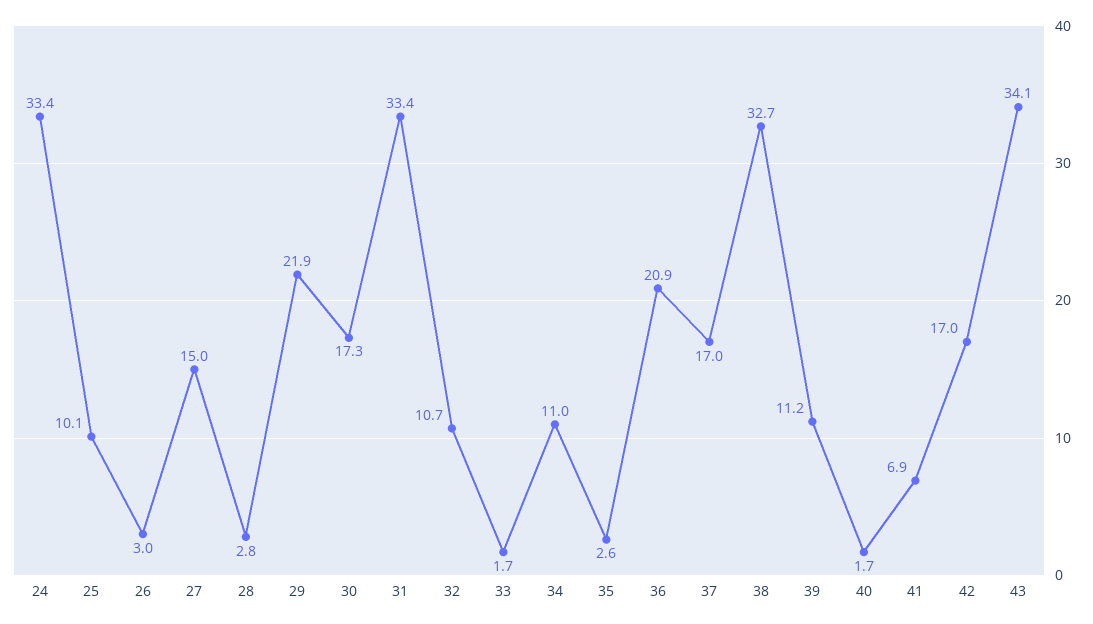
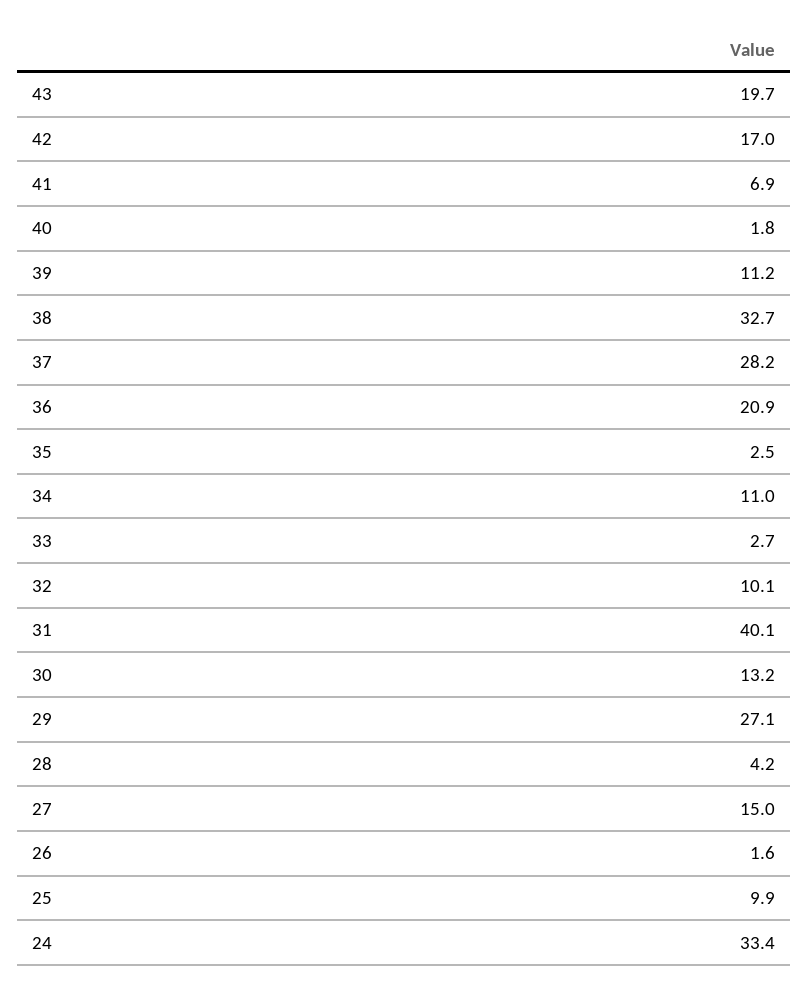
25: 10.1 -> 9.9
26: 3 -> 1.6
28: 2.8 -> 4.2
29: 21.9 -> 27.1
30: 17.3 -> 13.2
31: 33.4 -> 40.1
32: 10.7 -> 10.1
33: 1.7 -> 2.7
35: 2.6 -> 2.5
37: 17 -> 28.2
40: 1.7 -> 1.8
43: 34.1 -> 19.7

